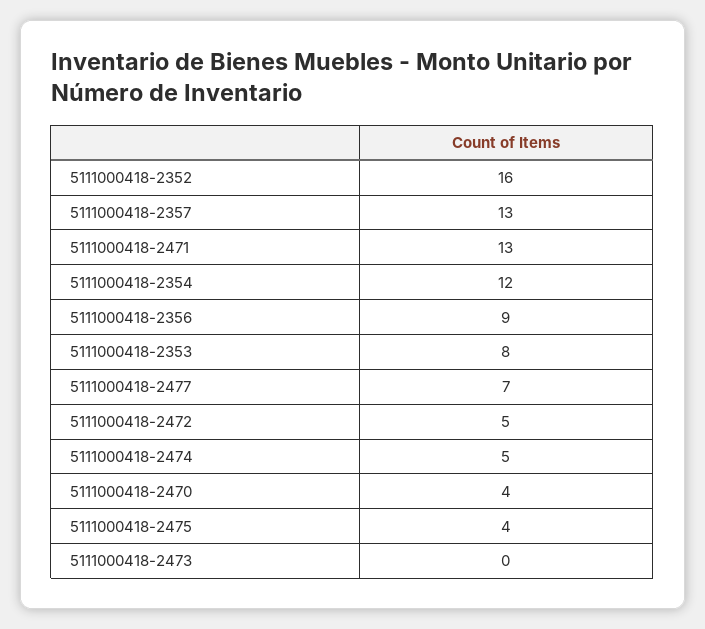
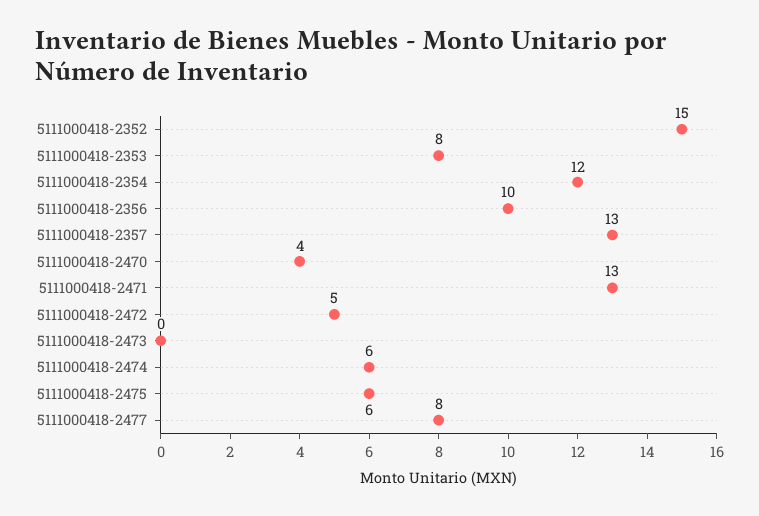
5111000418-2352: 16 -> 15
5111000418-2356: 9 -> 10
5111000418-2477: 7 -> 8
5111000418-2474: 5 -> 6
5111000418-2475: 4 -> 6

